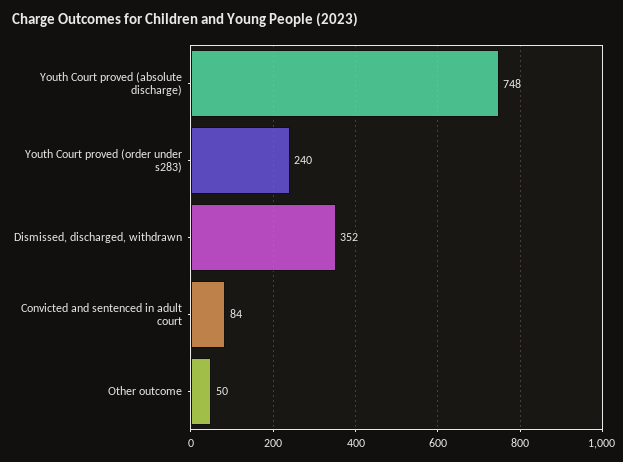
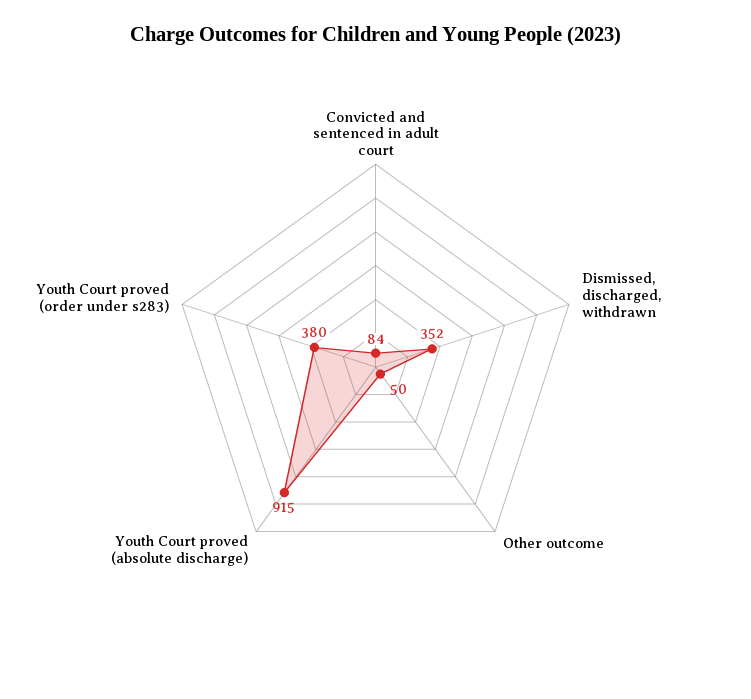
Youth Court proved (absolute discharge): 748 -> 915
Youth Court proved (order under s283): 240 -> 380

